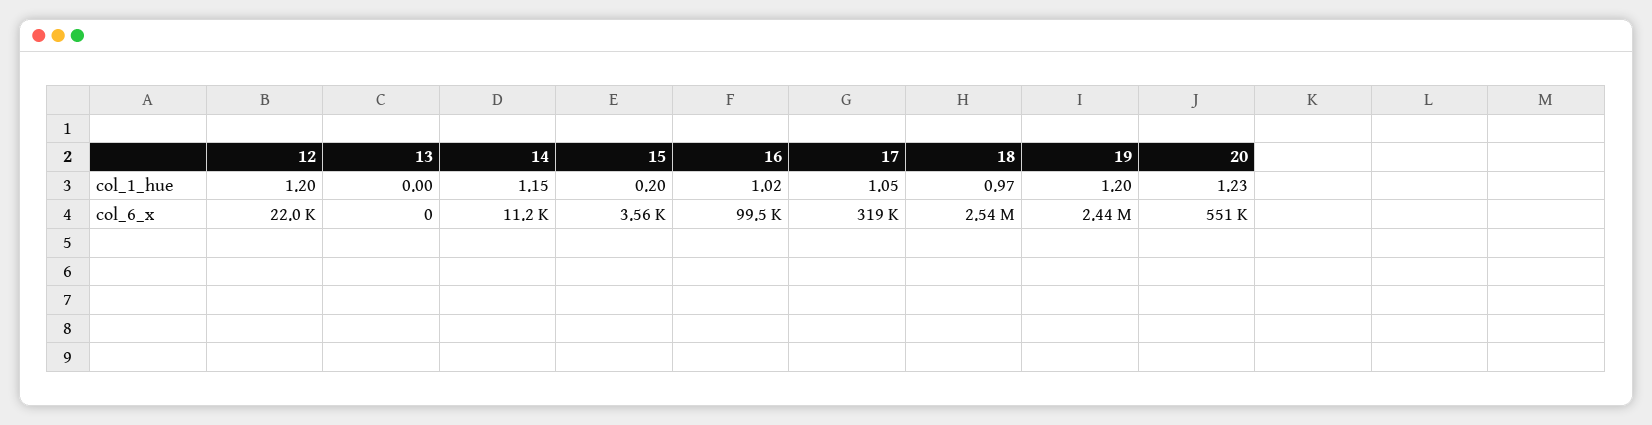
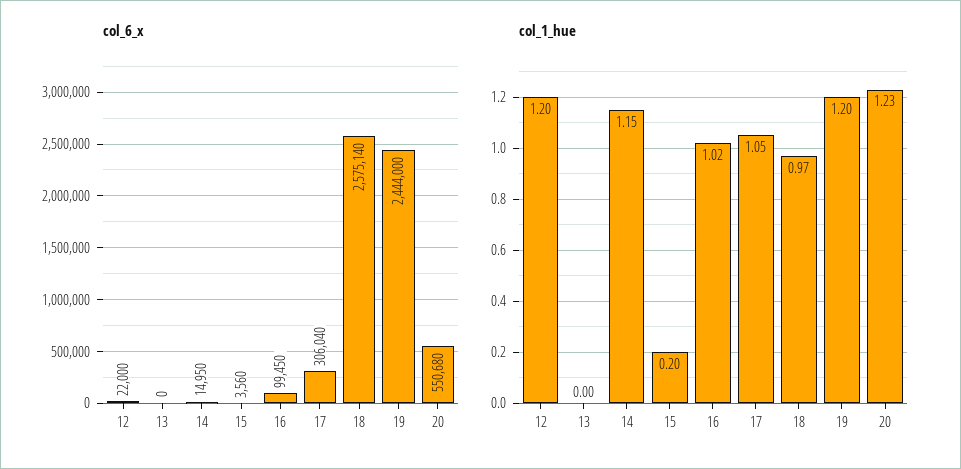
col_6_x, 14: 11200 -> 14950
col_6_x, 17: 319000 -> 306040
col_6_x, 18: 2540000 -> 2575140

